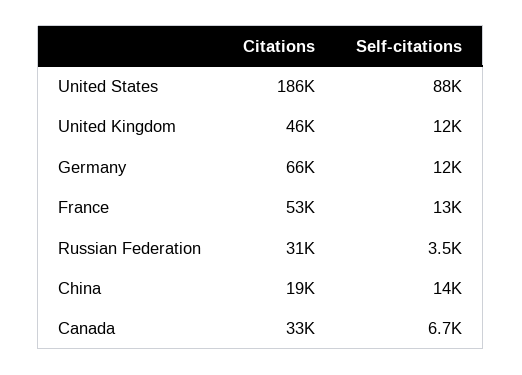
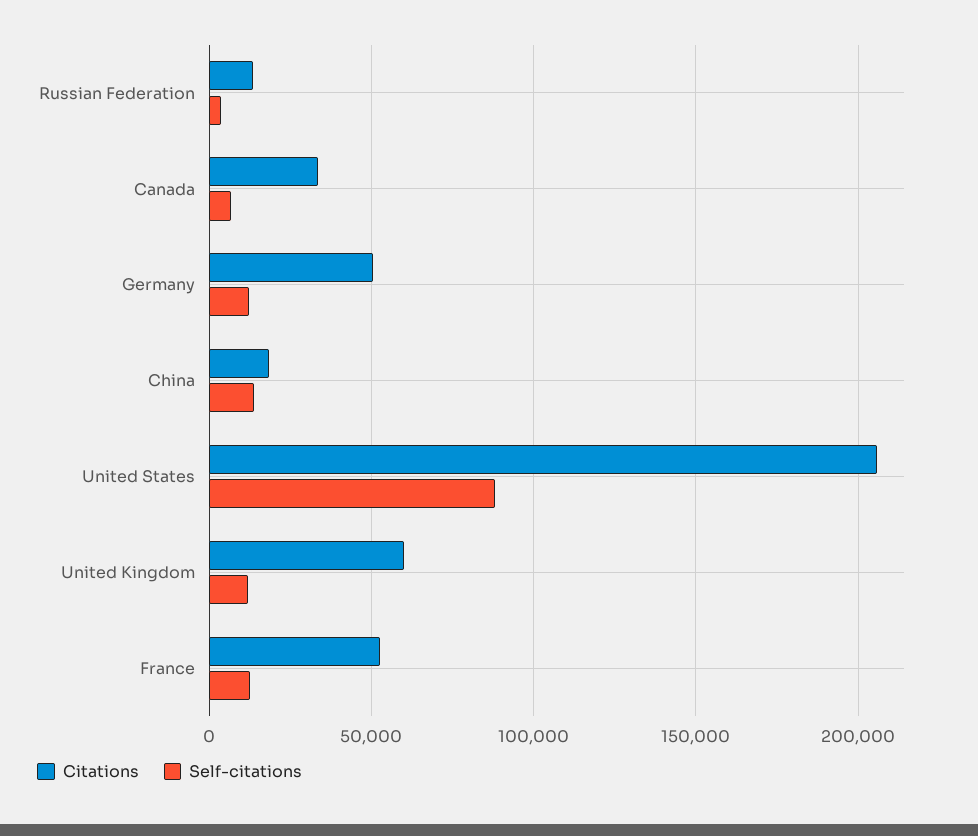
Citations, United States: 186000 -> 205000
Citations, United Kingdom: 46000 -> 60000
Citations, Germany: 66000 -> 50000
Citations, Russian Federation: 31000 -> 15000

